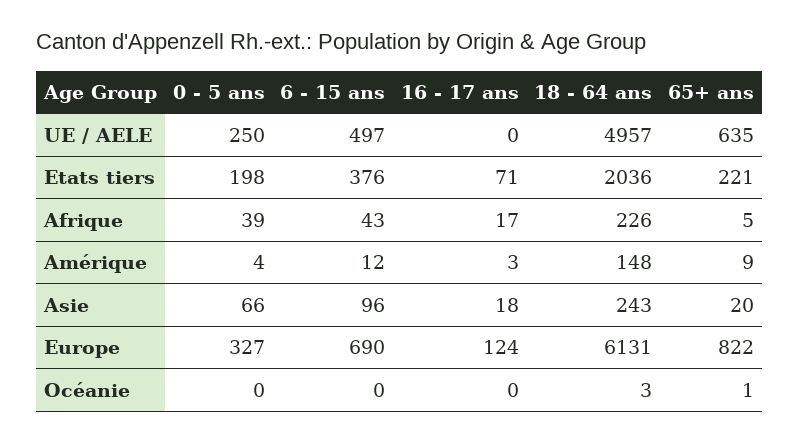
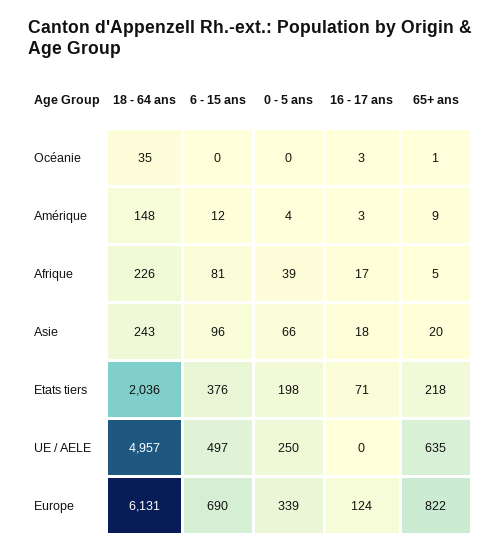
65+ ans, Etats tiers: 221 -> 218
6 - 15 ans, Afrique: 43 -> 81
0 - 5 ans, Europe: 327 -> 339
16 - 17 ans, Océanie: 0 -> 3
18 - 64 ans, Océanie: 3 -> 35

